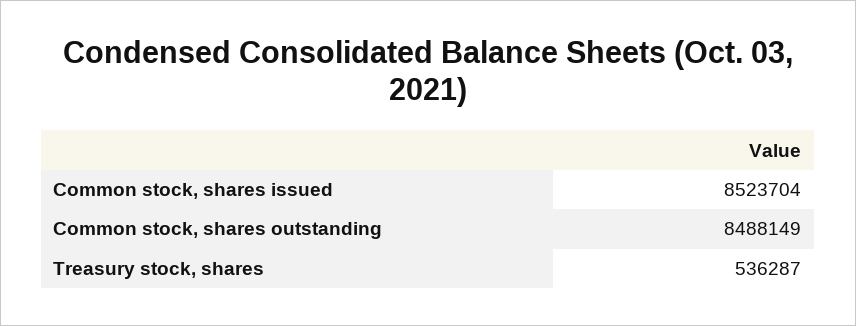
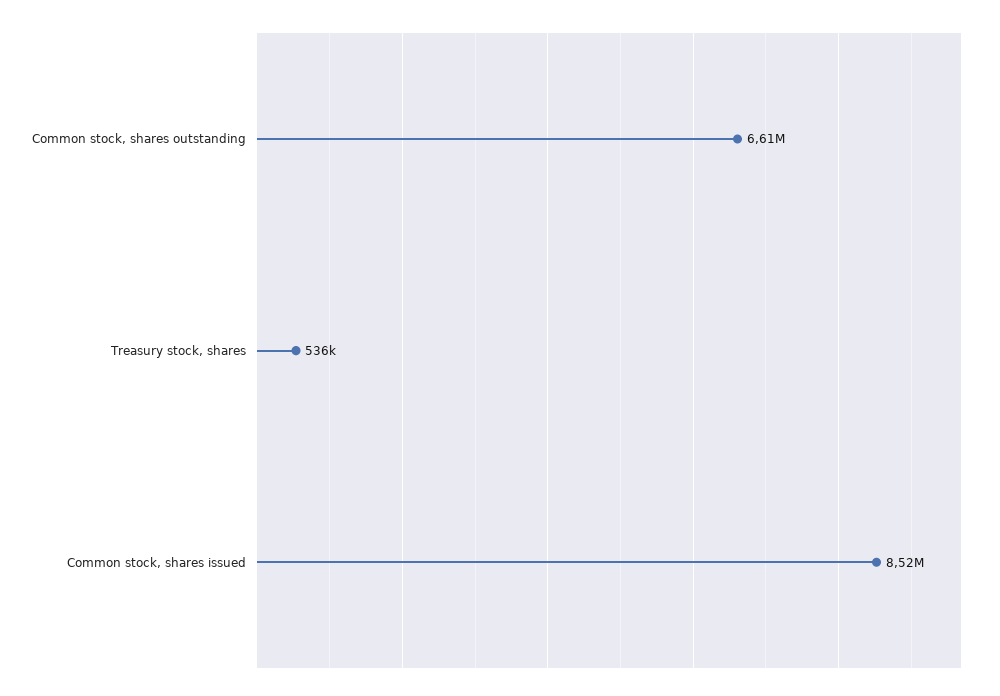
Common stock, shares outstanding: 8488149 -> 6610000

